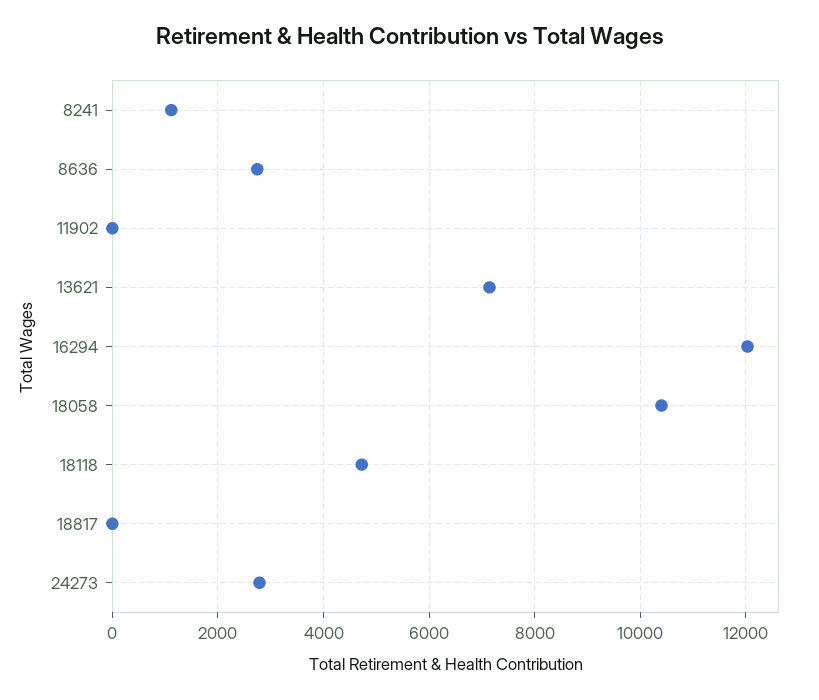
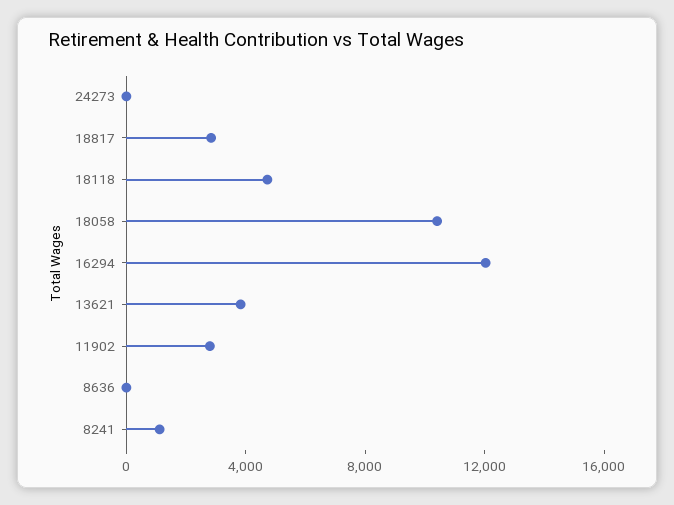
8636: 2800 -> 0
11902: 0 -> 3000
13621: 7200 -> 4000
18817: 0 -> 3000
24273: 2800 -> 0

